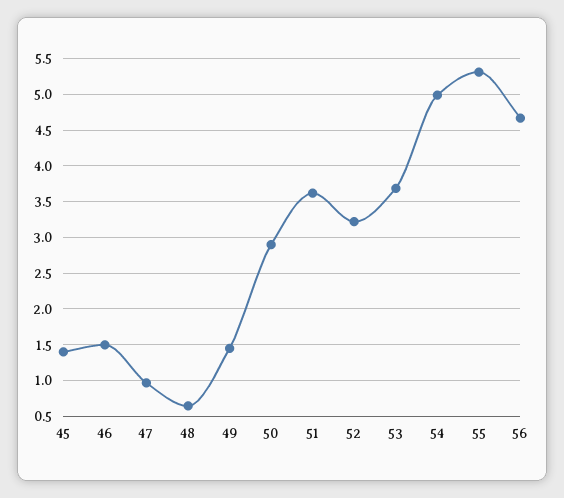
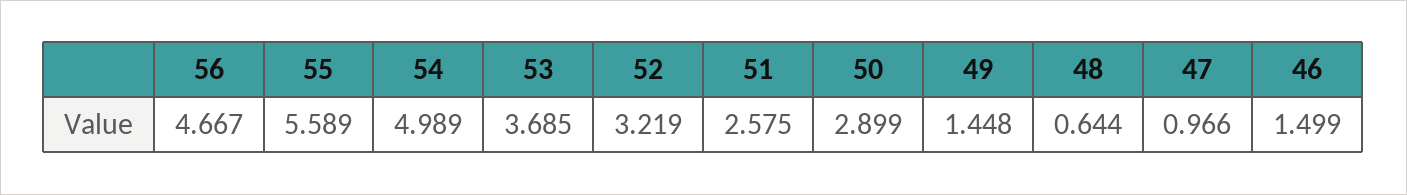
45: 1.4 -> none
51: 3.6 -> 2.575
55: 5.3 -> 5.589

